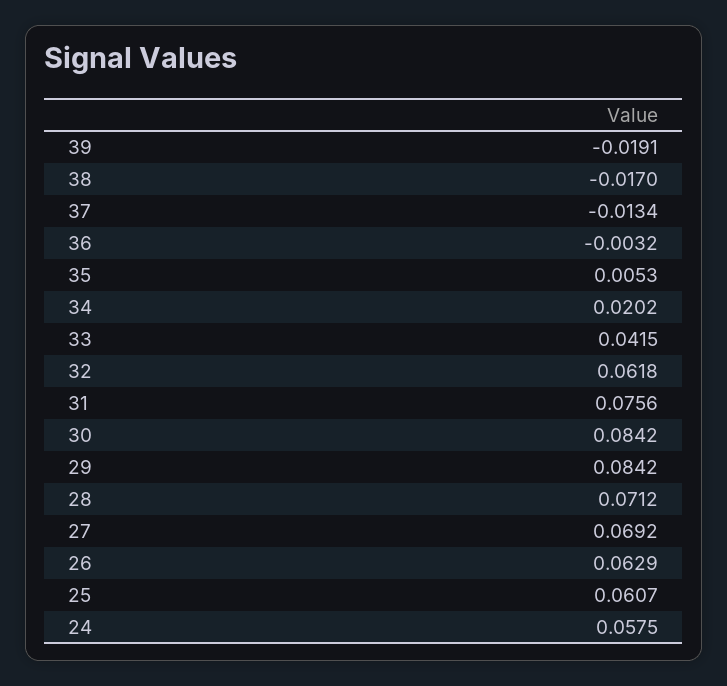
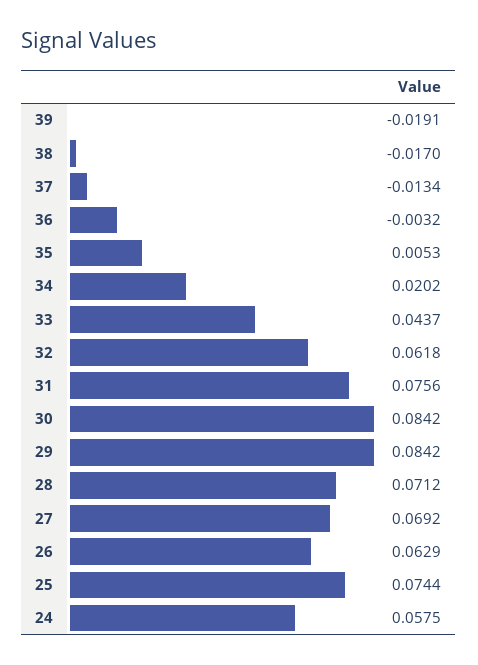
33: 0.0415 -> 0.0437
25: 0.0607 -> 0.0744

